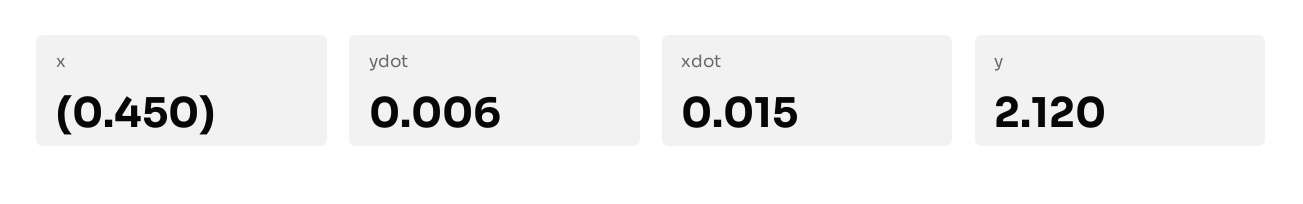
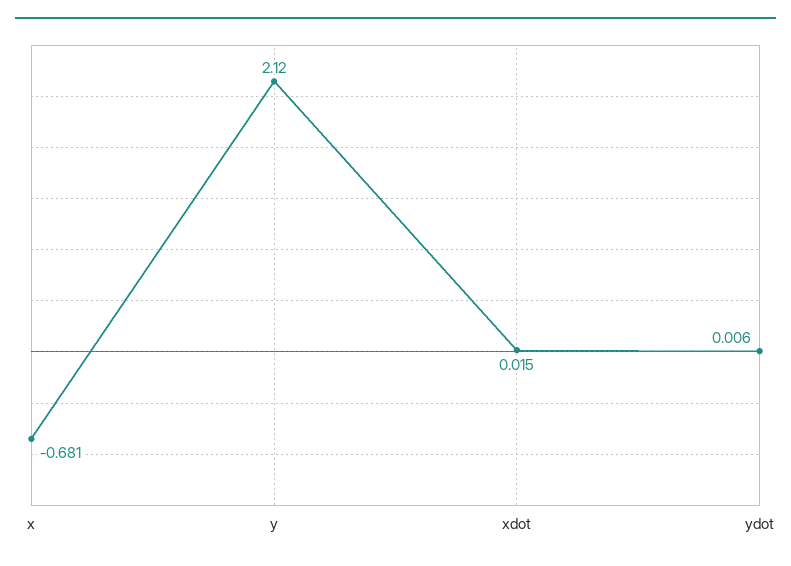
x: -0.45 -> -0.681

